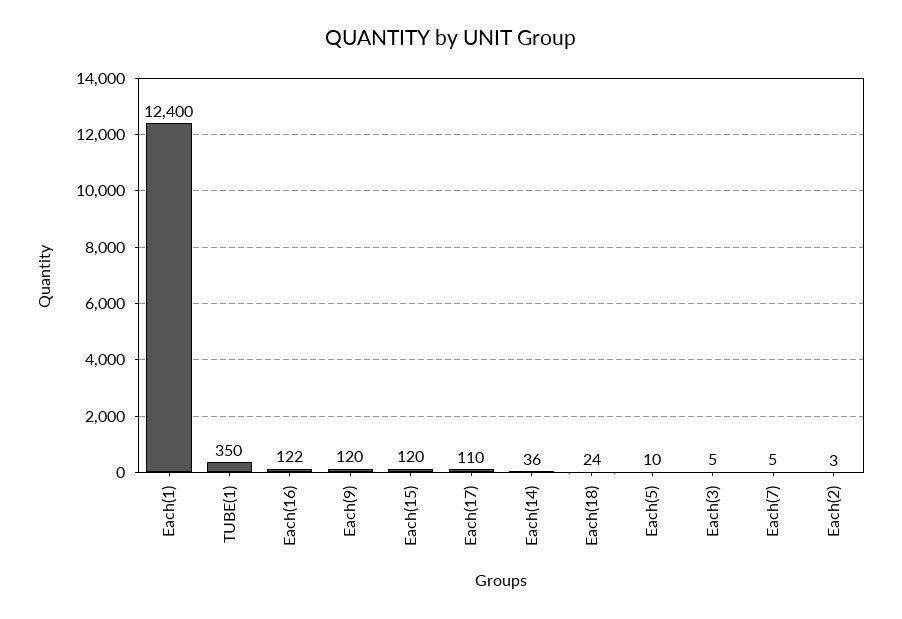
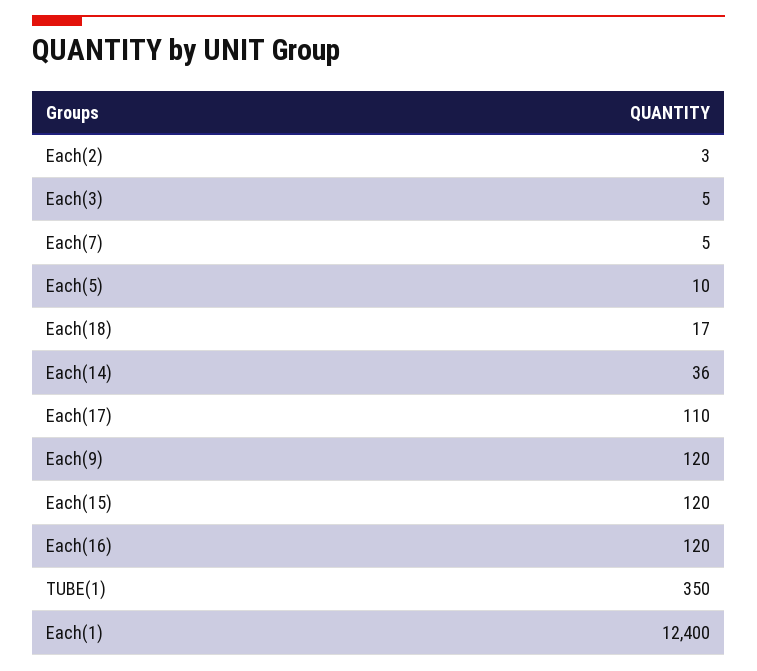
Each(16): 122 -> 120
Each(18): 24 -> 17

